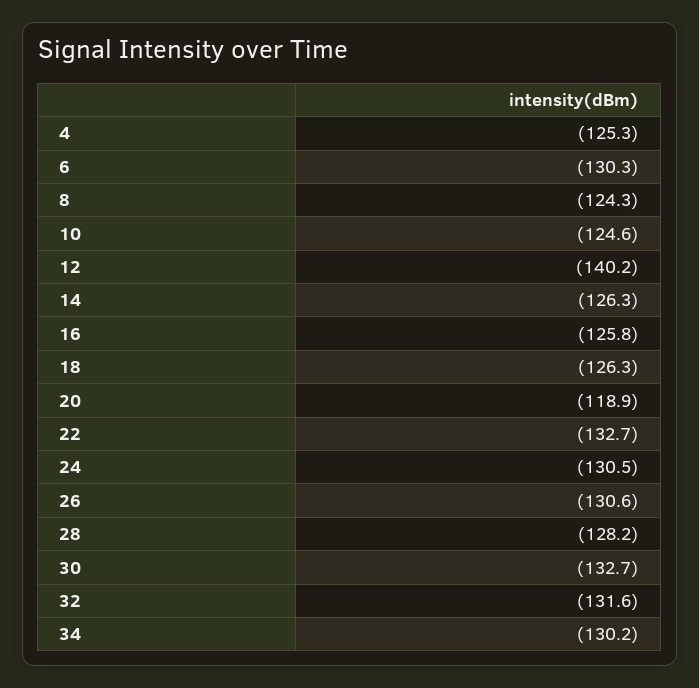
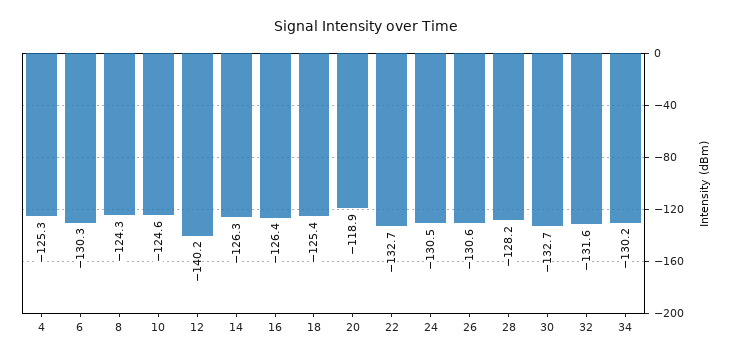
16: -125.8 -> -126.4
18: -126.3 -> -125.4

